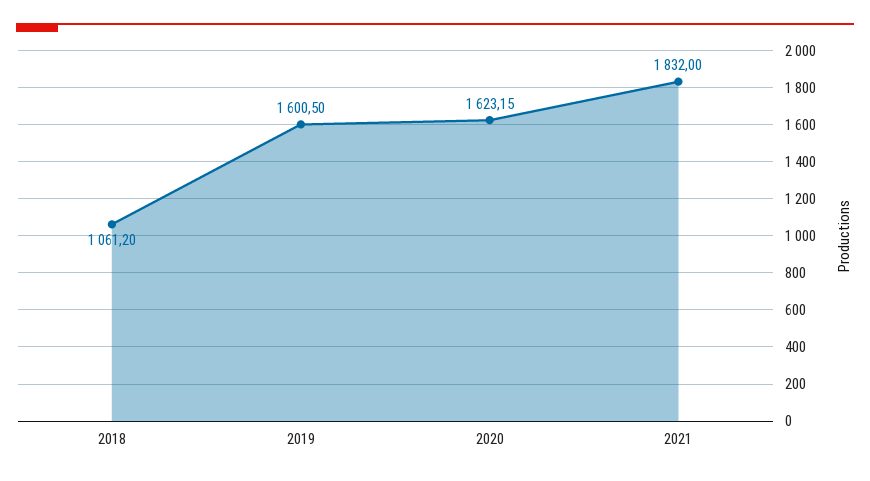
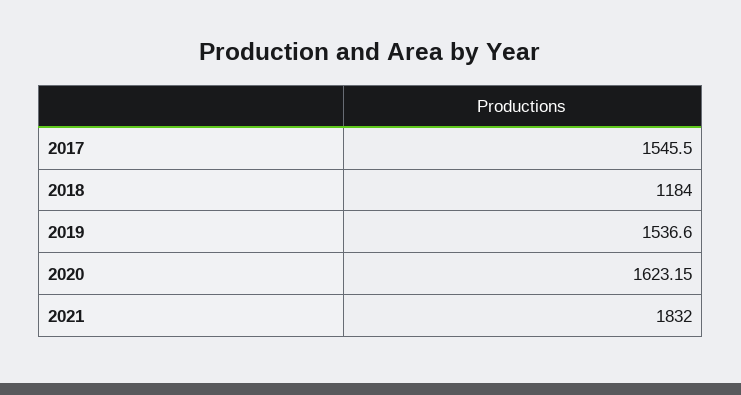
2018: 1061.2 -> 1184
2019: 1600.5 -> 1536.6
2017: none -> 1545.5

